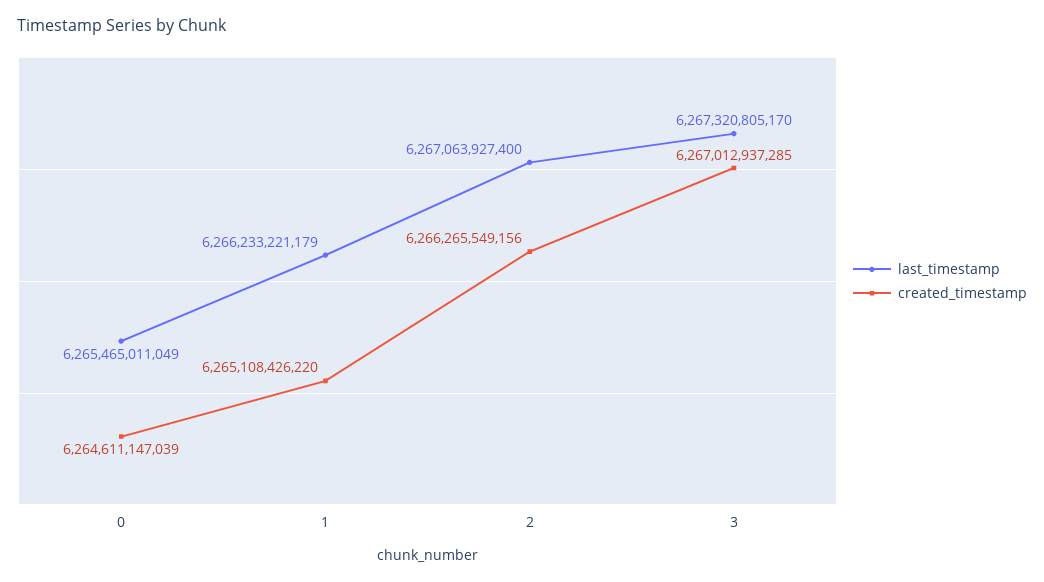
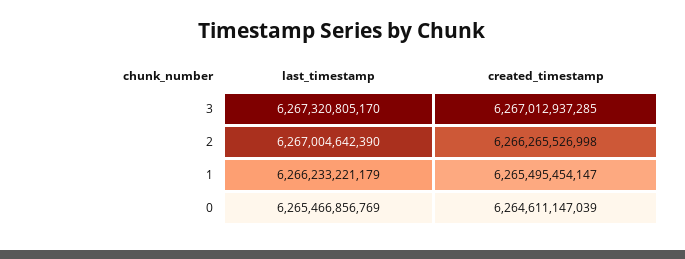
last_timestamp, 0: 6265465011049 -> 6265466856769
created_timestamp, 1: 6265108426220 -> 6265495454147
last_timestamp, 2: 6267063927400 -> 6267004642390
created_timestamp, 2: 6266265549156 -> 6266265526998

